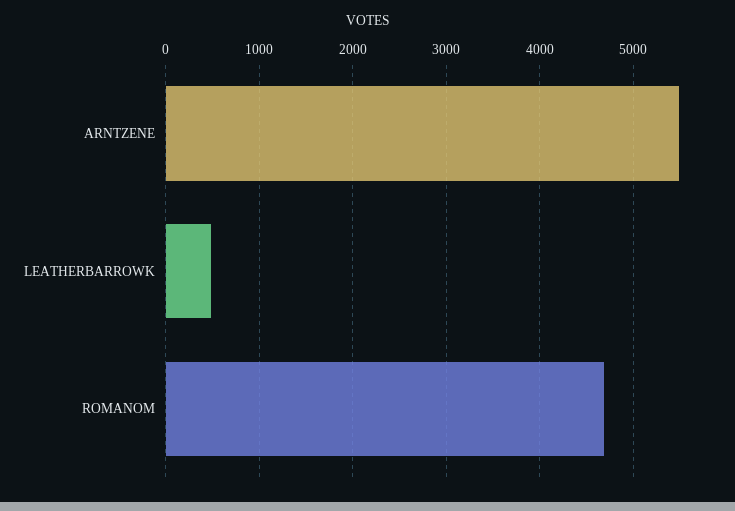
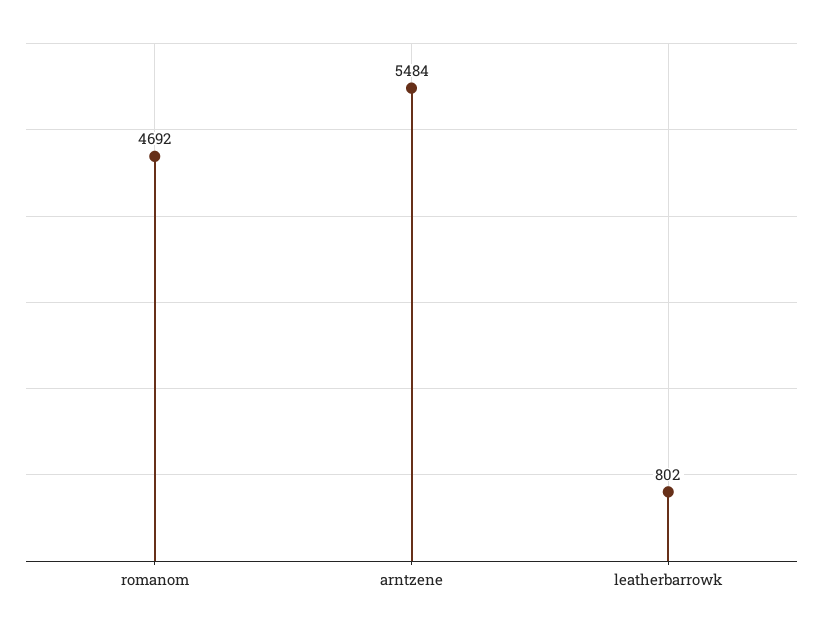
LEATHERBARROWK: 500 -> 802

